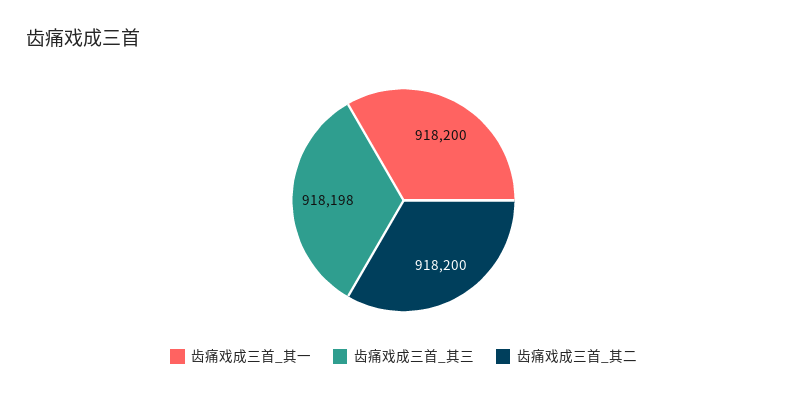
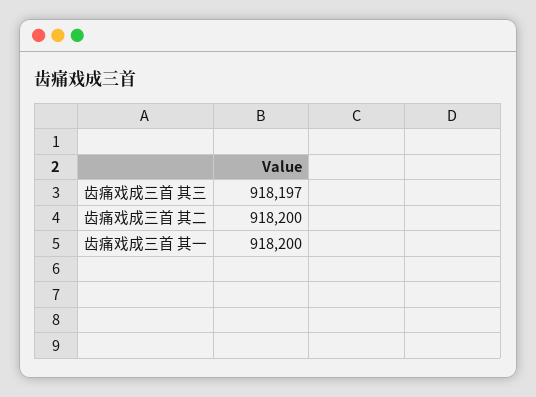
齿痛戏成三首_其三: 918198 -> 918197

